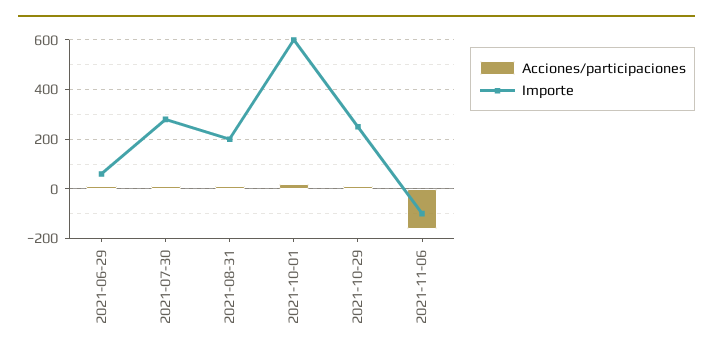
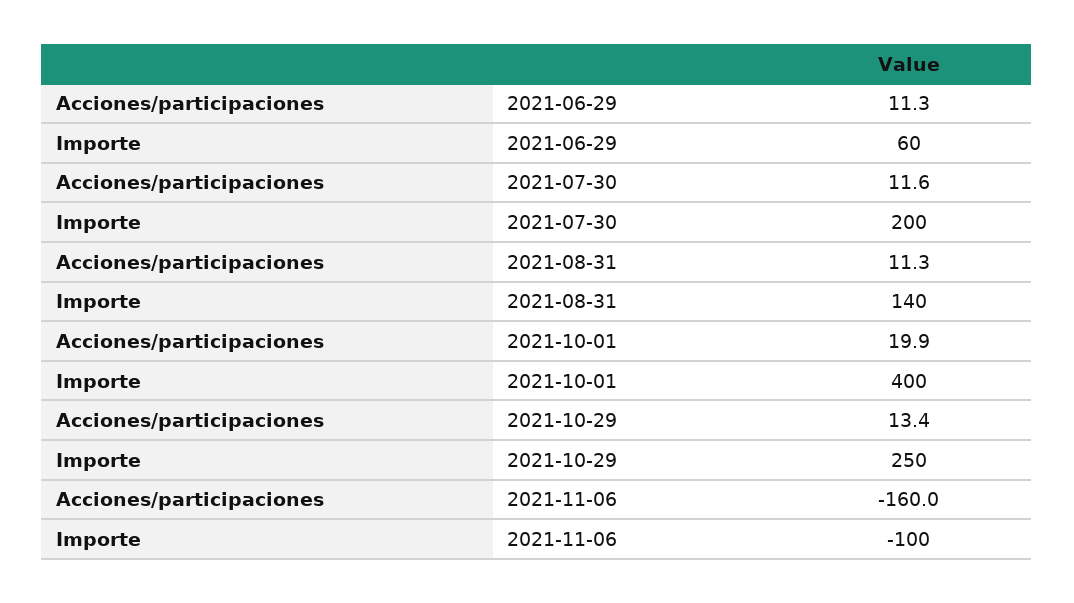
Importe, 2021-07-30: 275 -> 200
Importe, 2021-08-31: 200 -> 140
Importe, 2021-10-01: 600 -> 400

